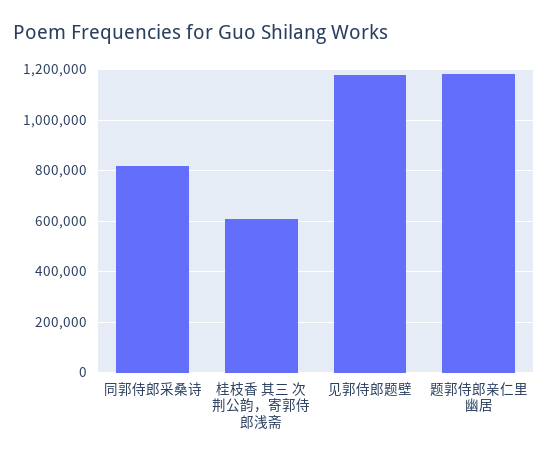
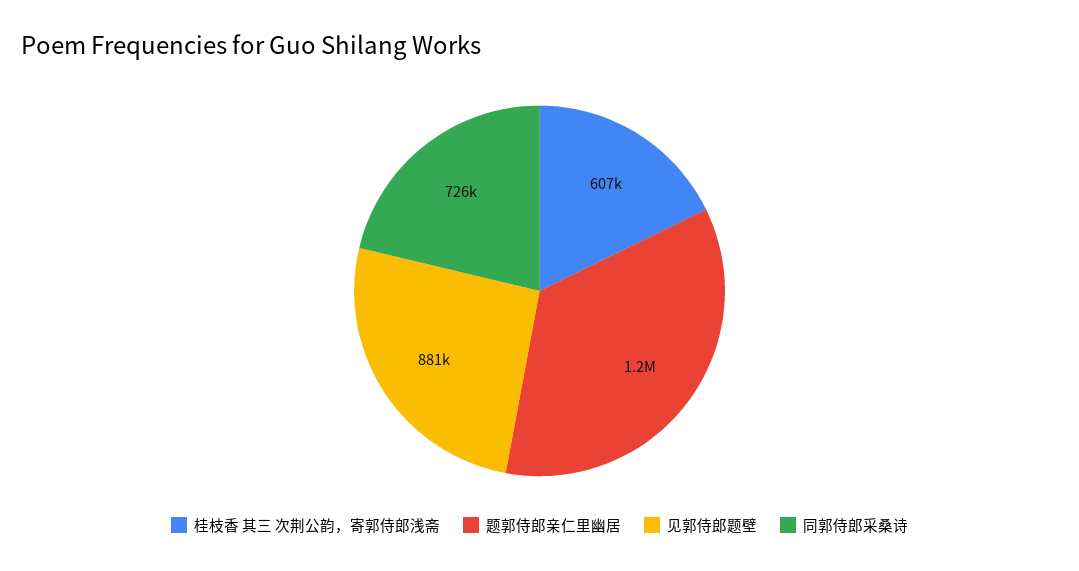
同郭侍郎采桑诗: 825000 -> 726000
见郭侍郎题壁: 1175000 -> 881000

